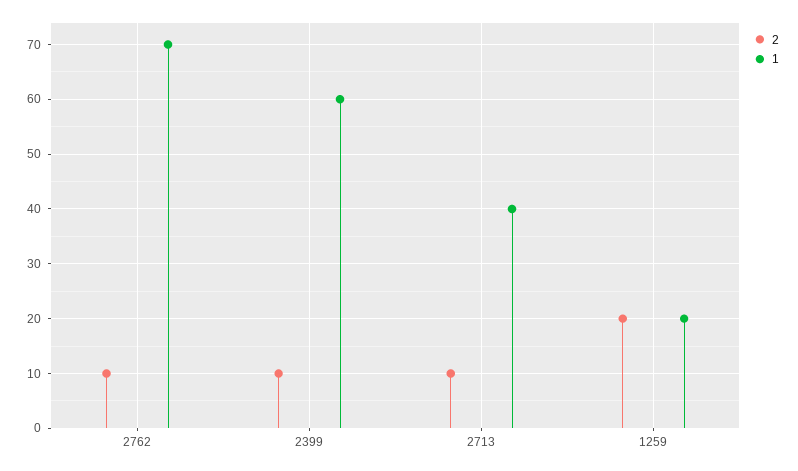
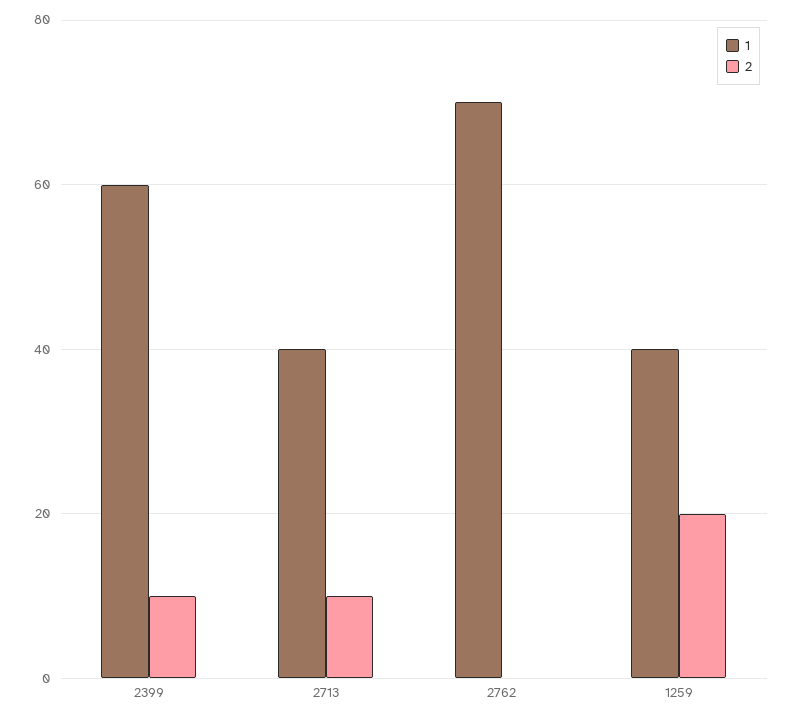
2, 2762: 10 -> 0
1, 1259: 20 -> 40

